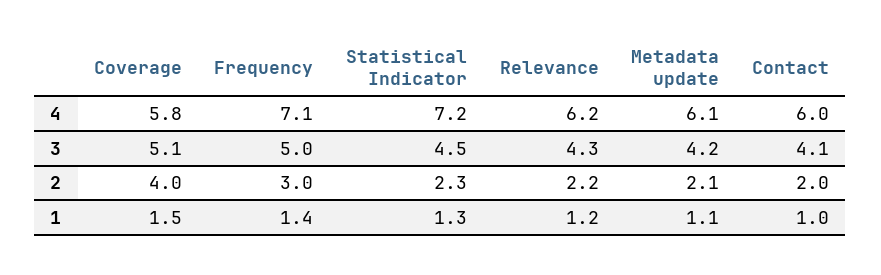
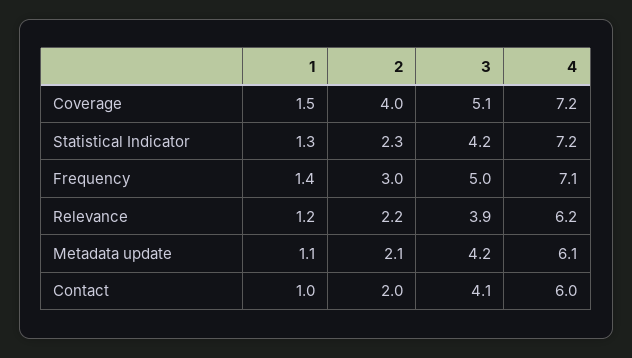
Coverage, 4: 5.8 -> 7.2
Statistical Indicator, 3: 4.5 -> 4.2
Relevance, 3: 4.3 -> 3.9

